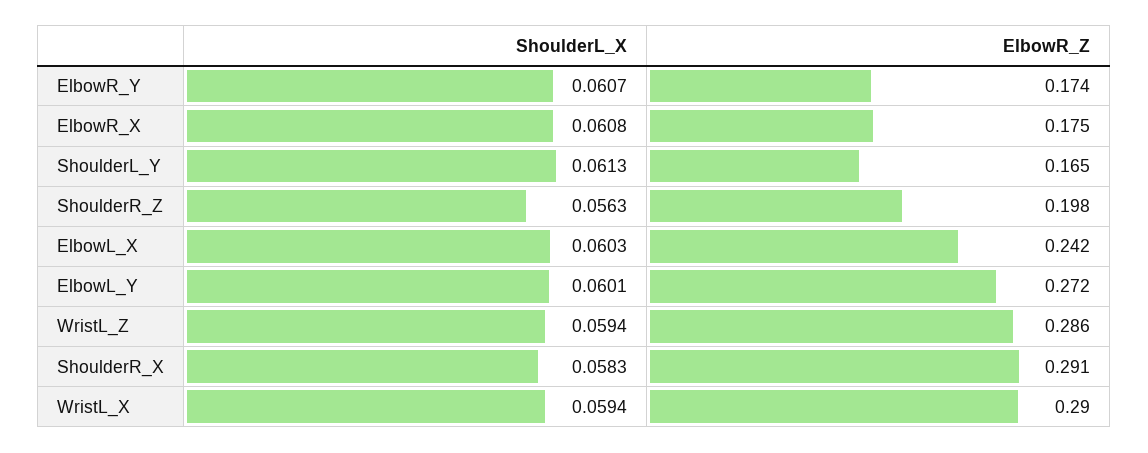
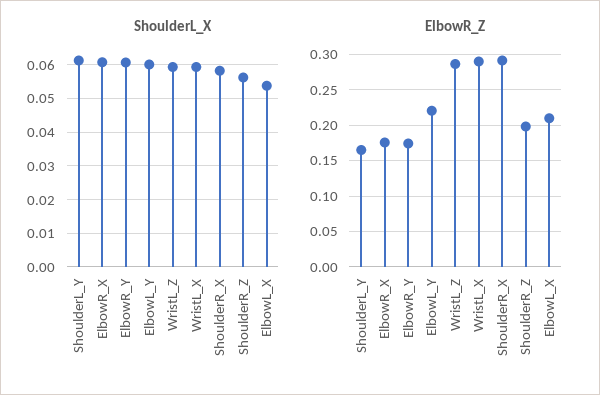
ShoulderL_X, ElbowL_X: 0.0603 -> 0.054
ElbowR_Z, ElbowL_X: 0.242 -> 0.21
ElbowR_Z, ElbowL_Y: 0.272 -> 0.22

